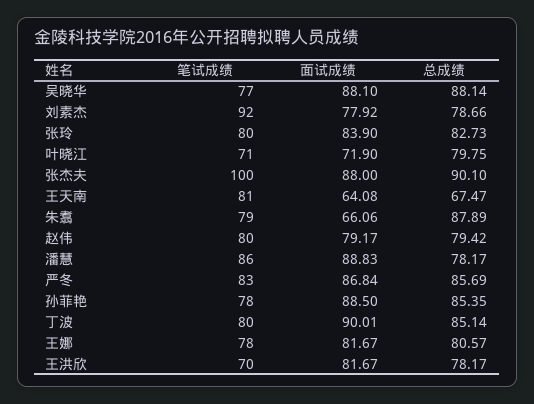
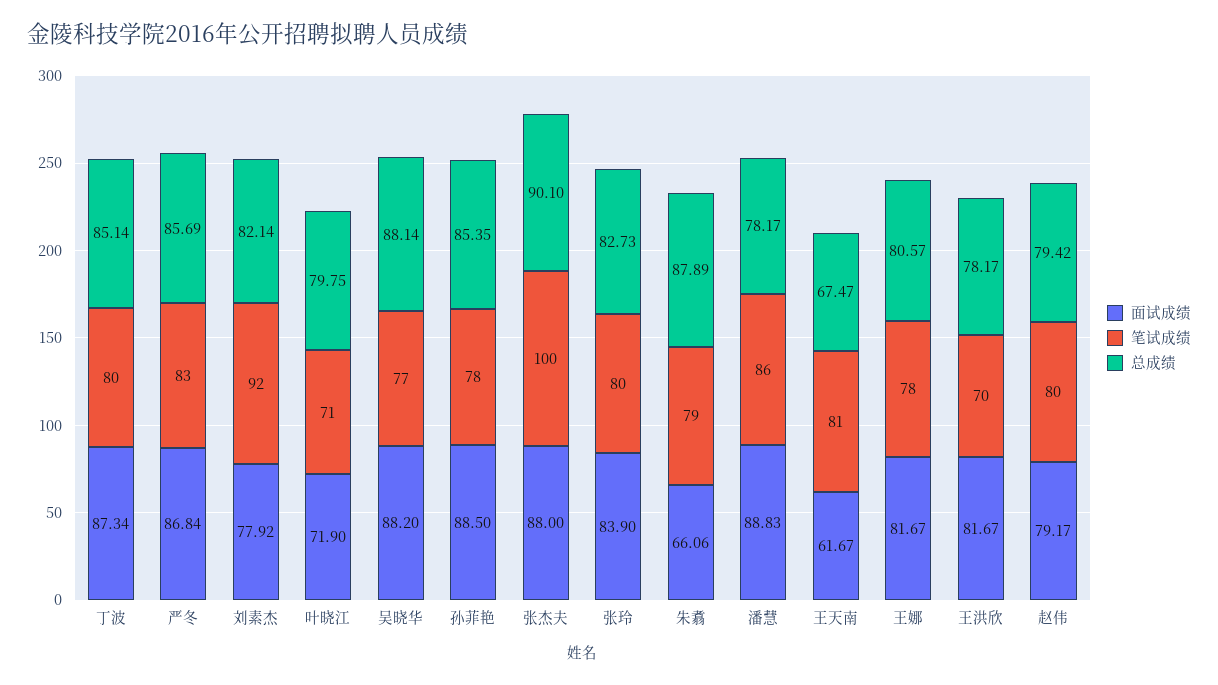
面试成绩, 吴晓华: 88.1 -> 88.2
总成绩, 刘素杰: 78.66 -> 82.14
面试成绩, 王天南: 64.08 -> 61.67
面试成绩, 丁波: 90.01 -> 87.34

